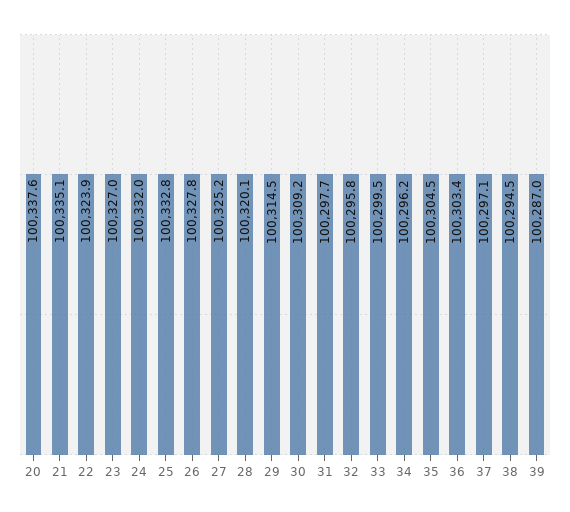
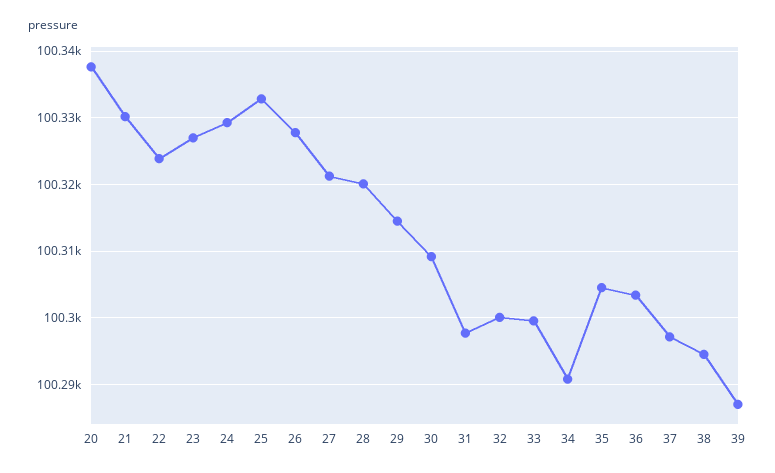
21: 100335.1 -> 100330
24: 100332 -> 100329
27: 100325.2 -> 100321
32: 100295.8 -> 100300
34: 100296.2 -> 100291

